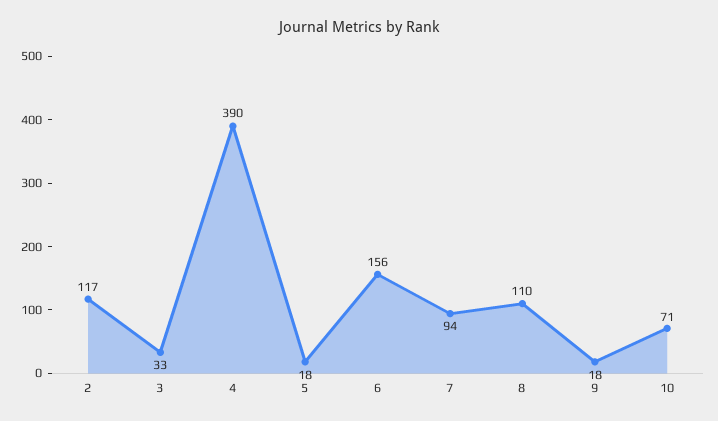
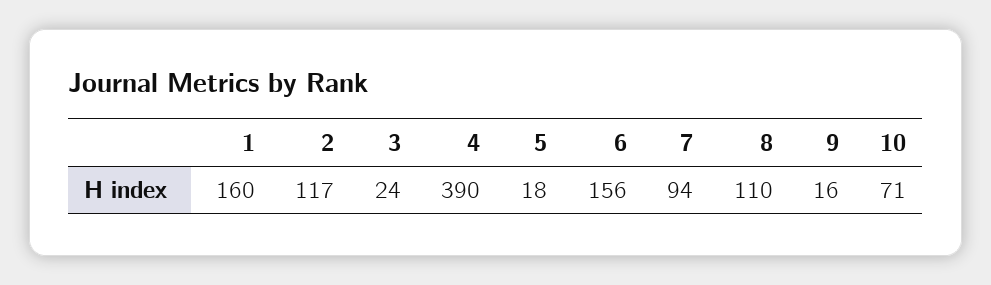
3: 33 -> 24
9: 18 -> 16
1: none -> 160

